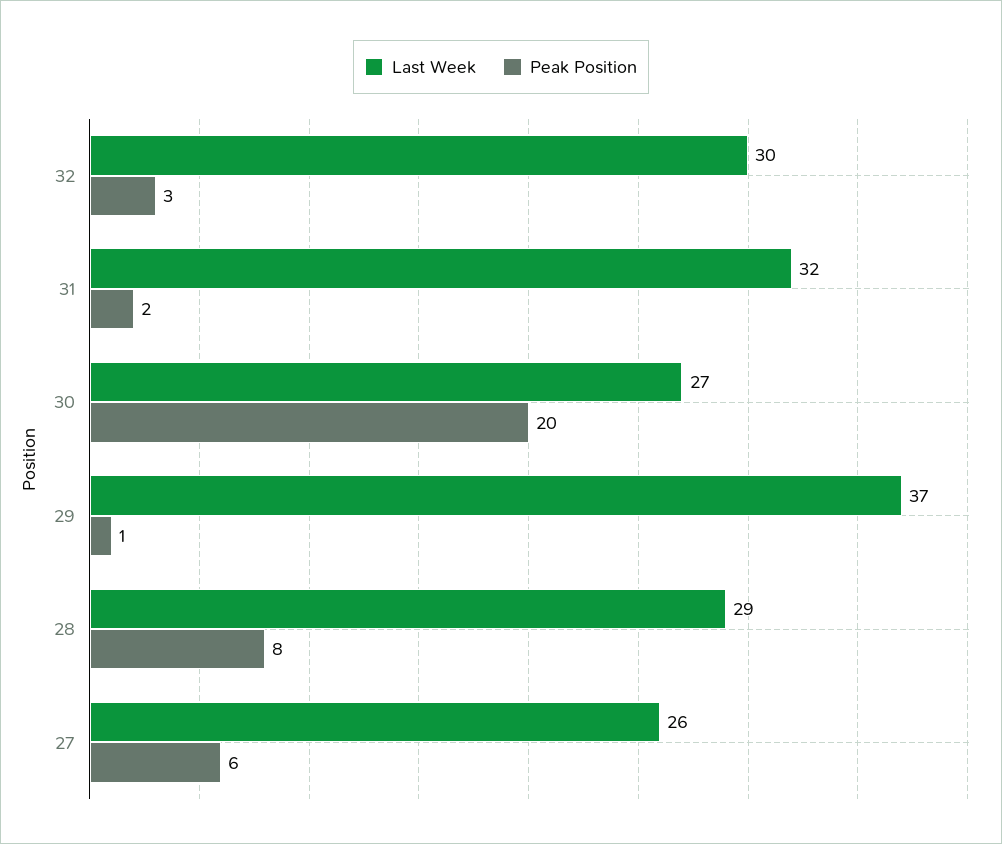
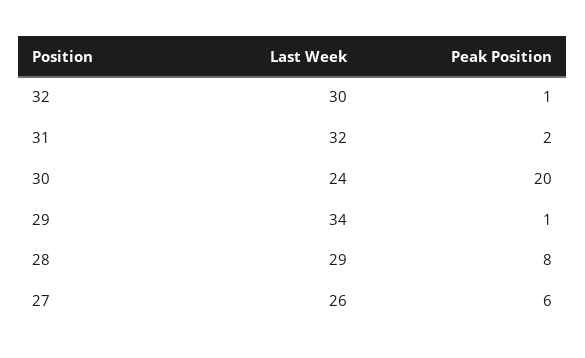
Peak Position, 32: 3 -> 1
Last Week, 30: 27 -> 24
Last Week, 29: 37 -> 34

